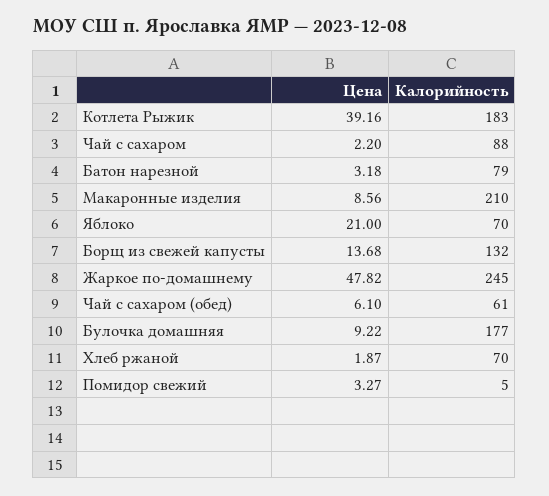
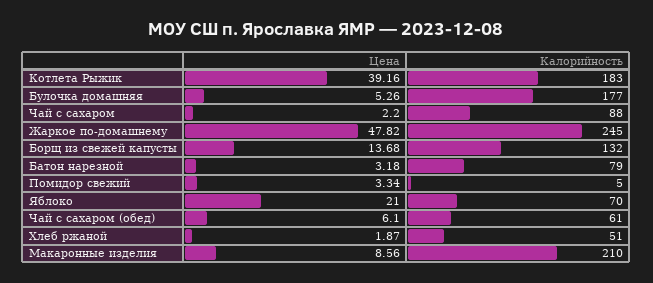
Цена, Булочка домашняя: 9.22 -> 5.26
Калорийность, Хлеб ржаной: 70 -> 51
Цена, Помидор свежий: 3.27 -> 3.34

